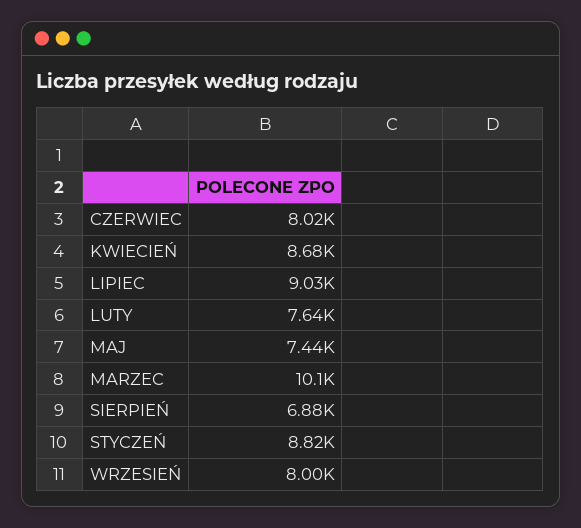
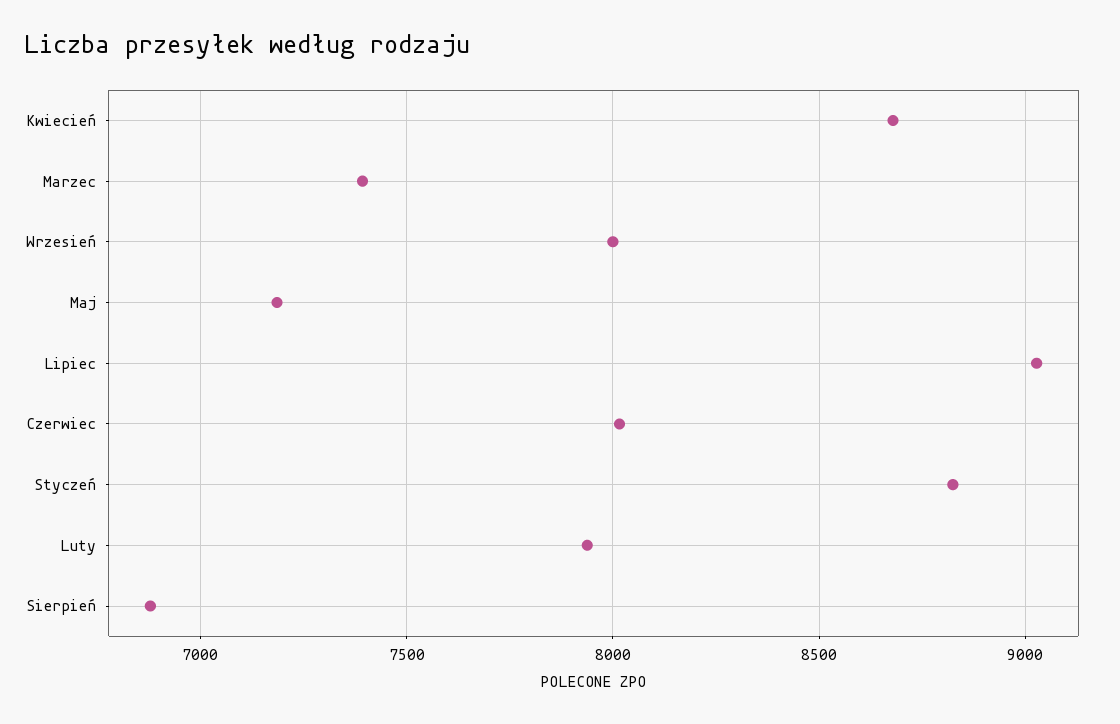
LUTY: 7640 -> 7950
MAJ: 7440 -> 7200
MARZEC: 10100 -> 7400

